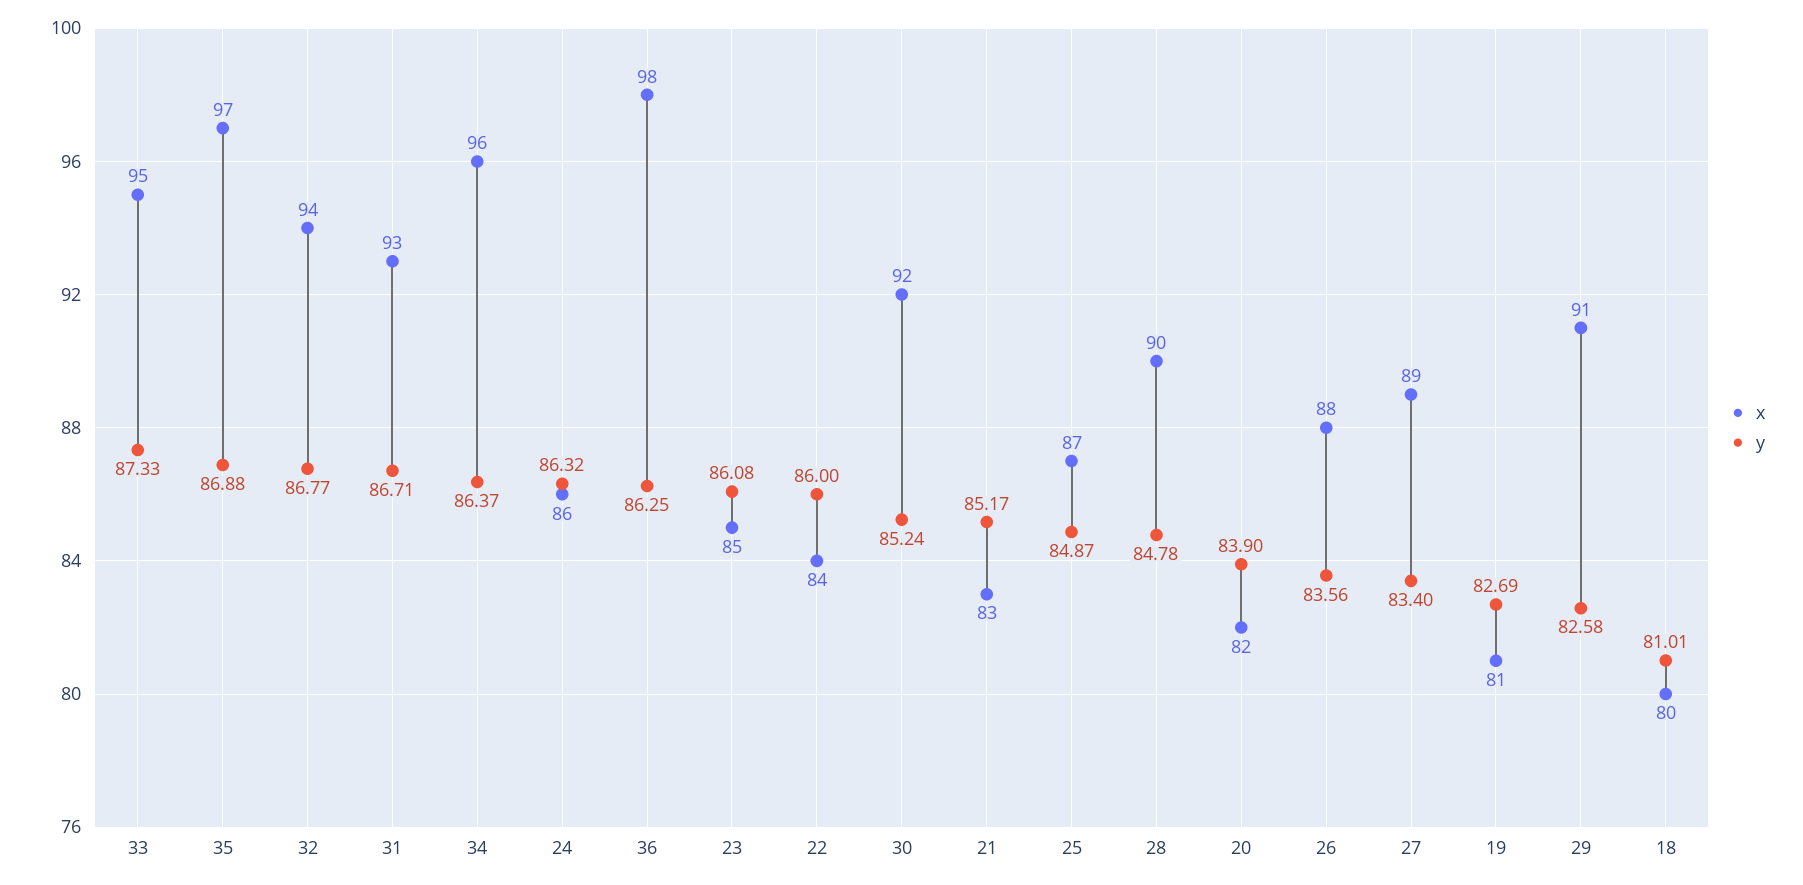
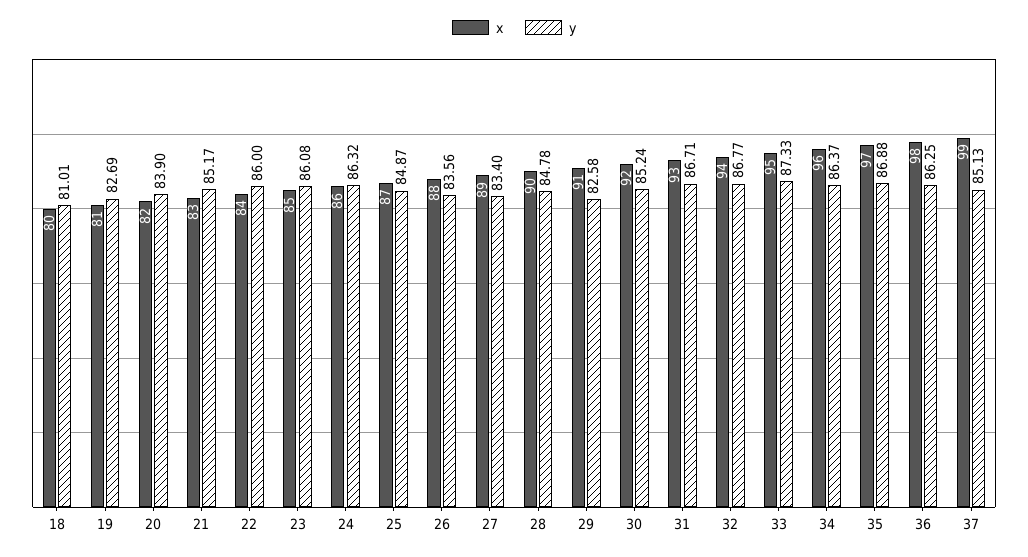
x, 37: none -> 99
y, 37: none -> 85.13

